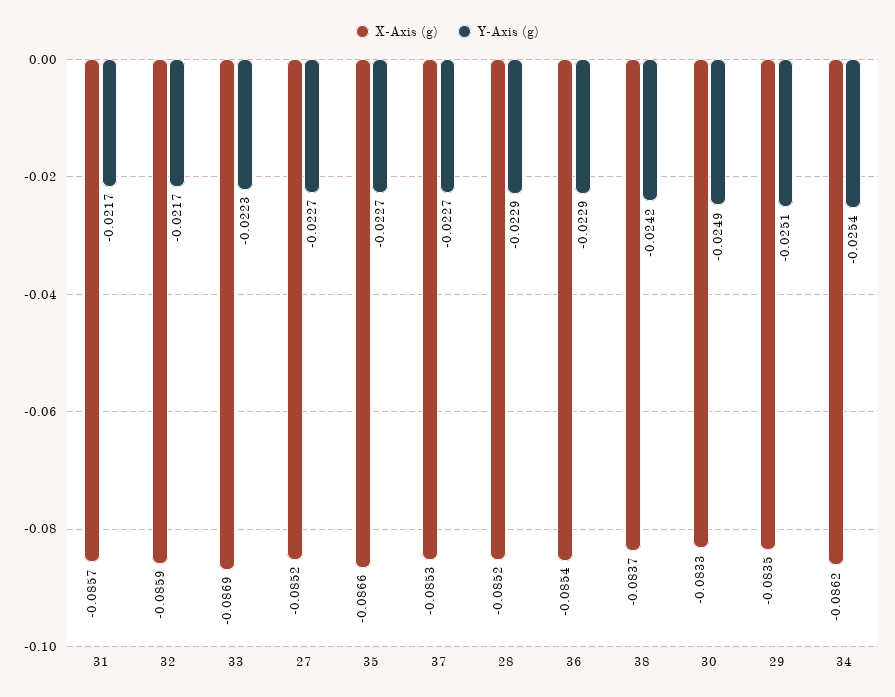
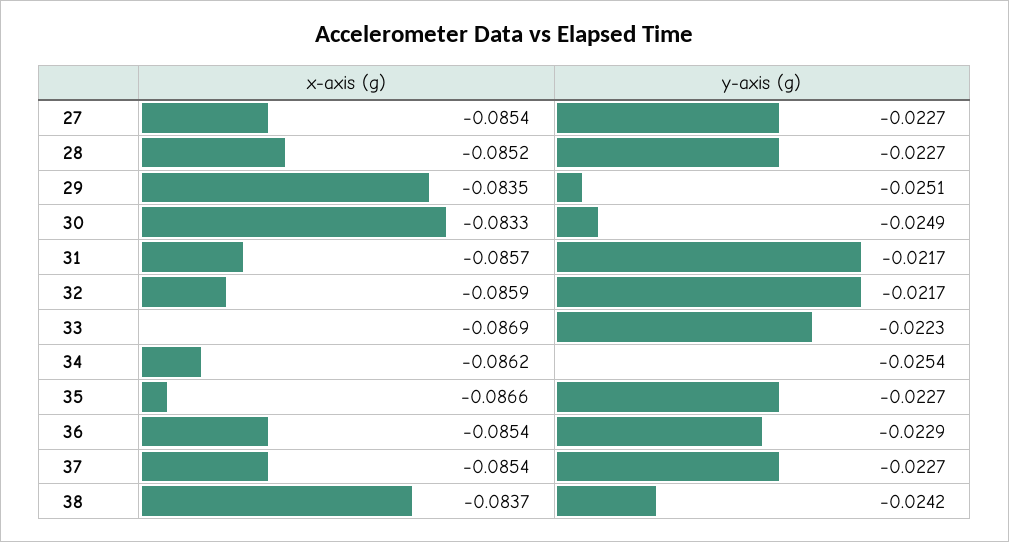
X-Axis (g), 27: -0.0852 -> -0.0854
X-Axis (g), 37: -0.0853 -> -0.0854
Y-Axis (g), 28: -0.0229 -> -0.0227

